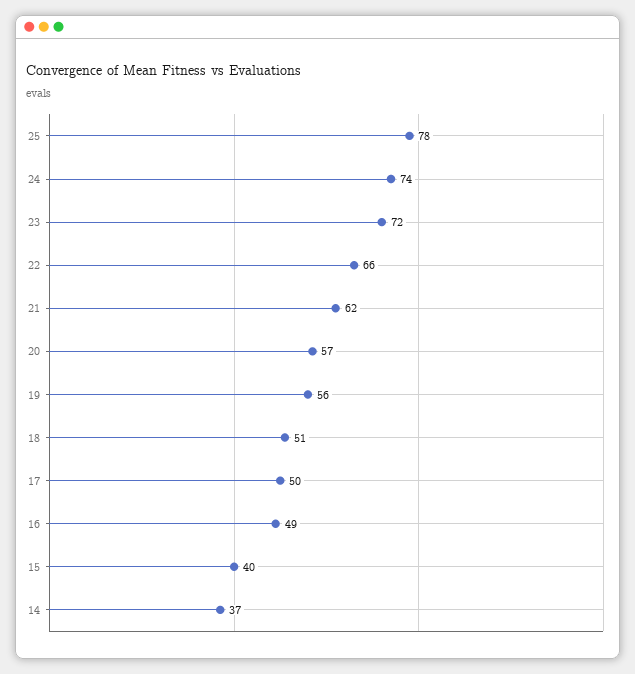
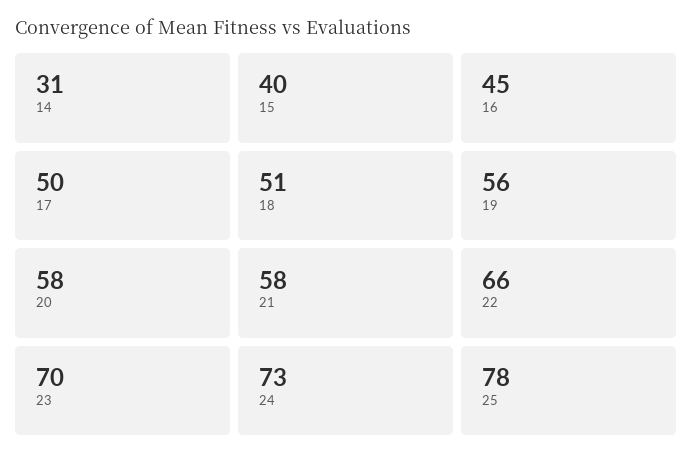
24: 74 -> 73
23: 72 -> 70
21: 62 -> 58
20: 57 -> 58
16: 49 -> 45
14: 37 -> 31

